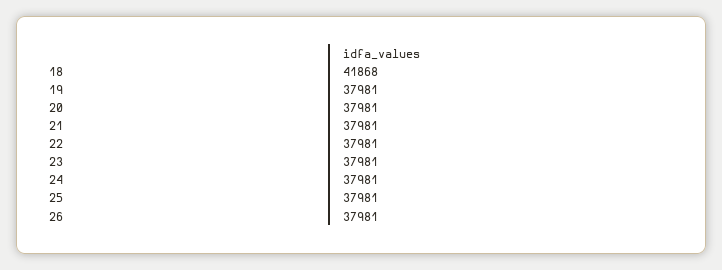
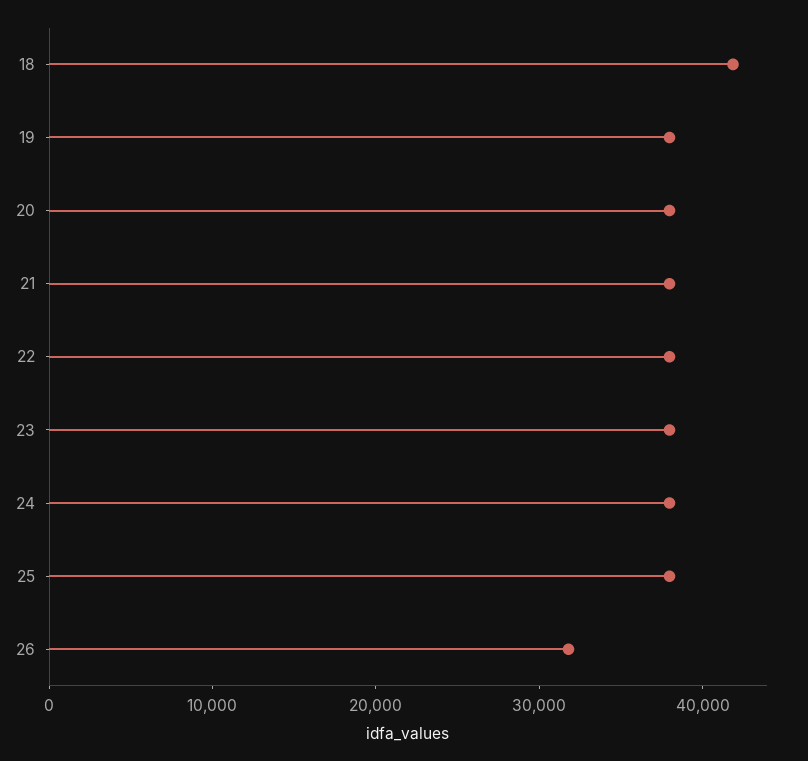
26: 37981 -> 32000

